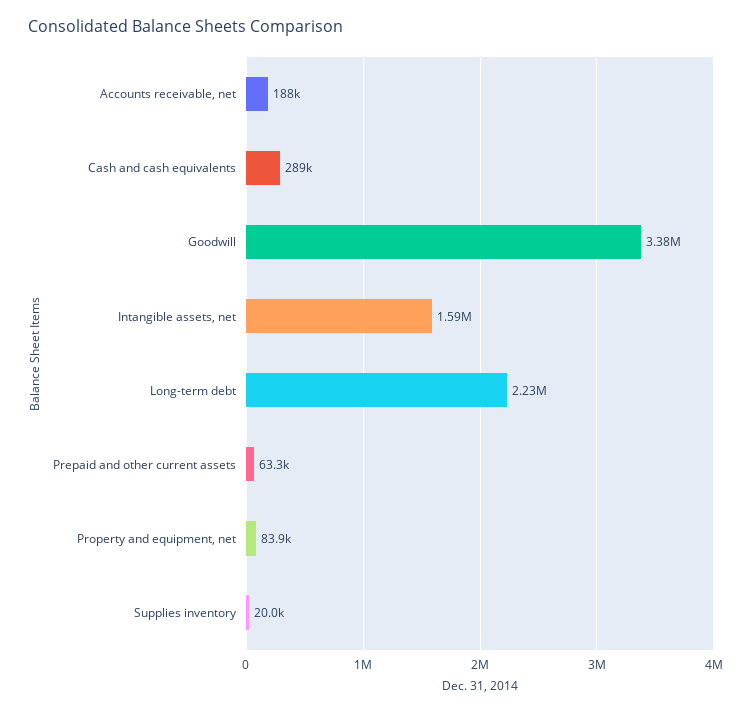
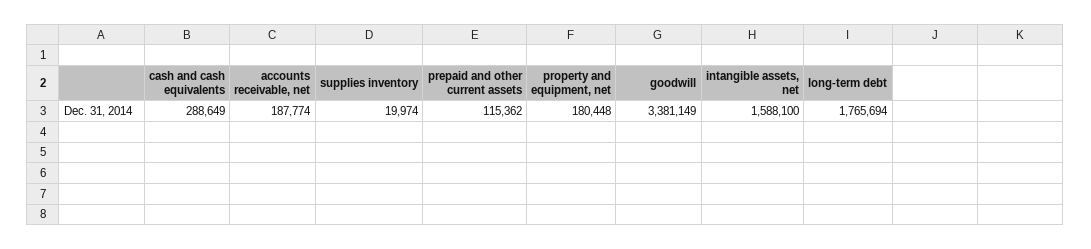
Long-term debt: 2230000 -> 1765694
Prepaid and other current assets: 63300 -> 115362
Property and equipment, net: 83900 -> 180448

